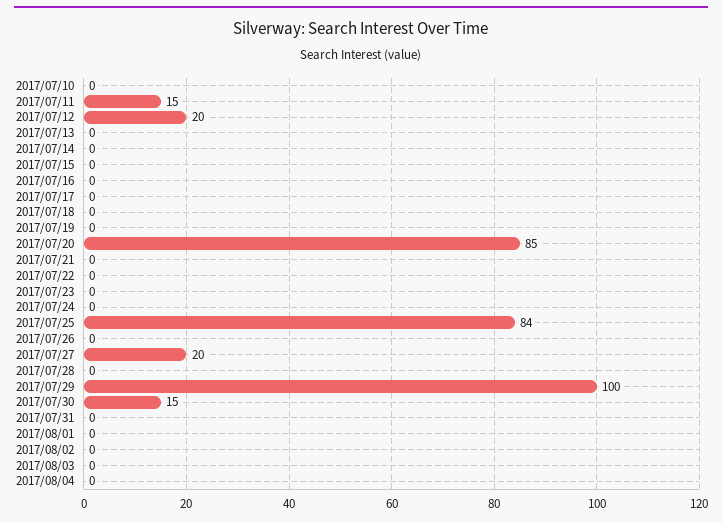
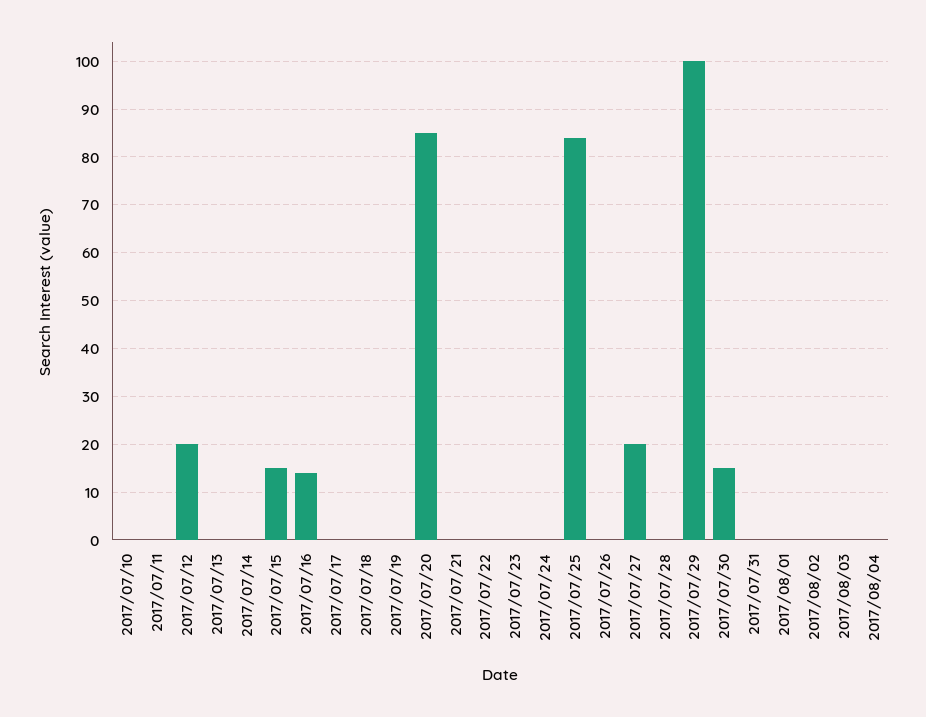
2017/07/11: 15 -> 0
2017/07/15: 0 -> 15
2017/07/16: 0 -> 15

